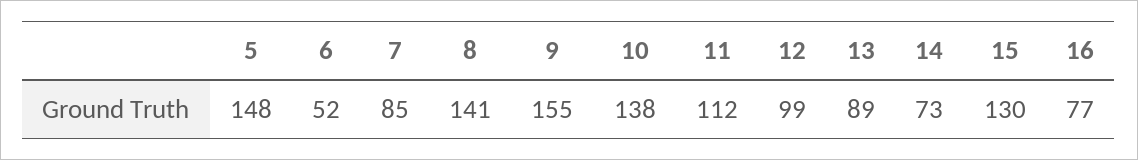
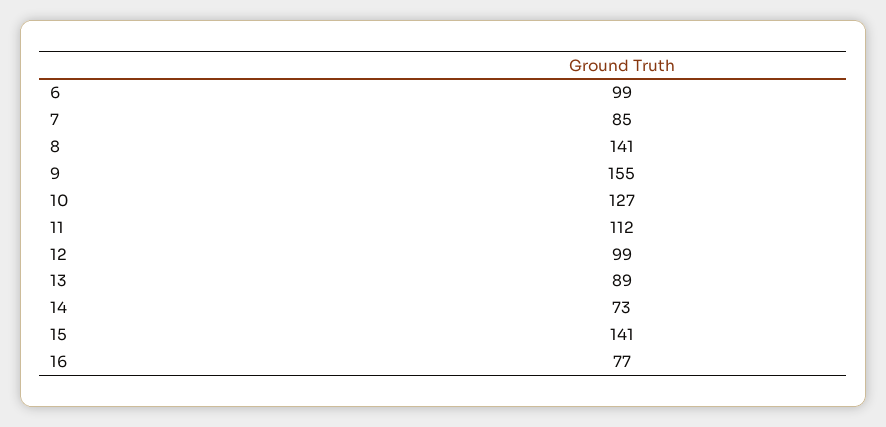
5: 148 -> none
6: 52 -> 99
10: 138 -> 127
15: 130 -> 141

